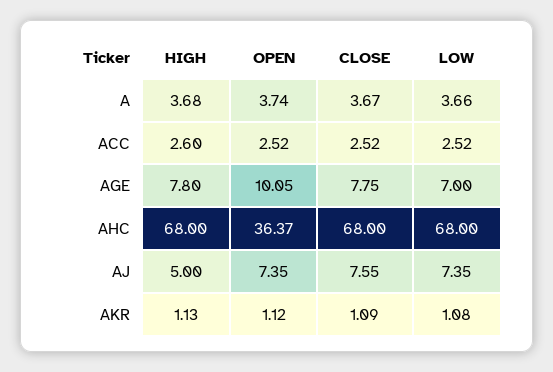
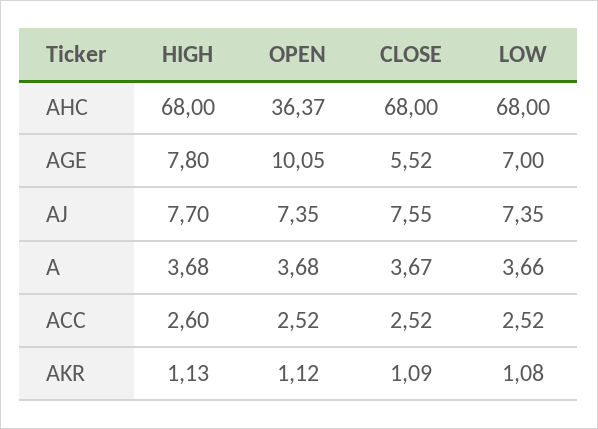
OPEN, A: 3.74 -> 3.68
CLOSE, AGE: 7.75 -> 5.52
HIGH, AJ: 5 -> 7.7

